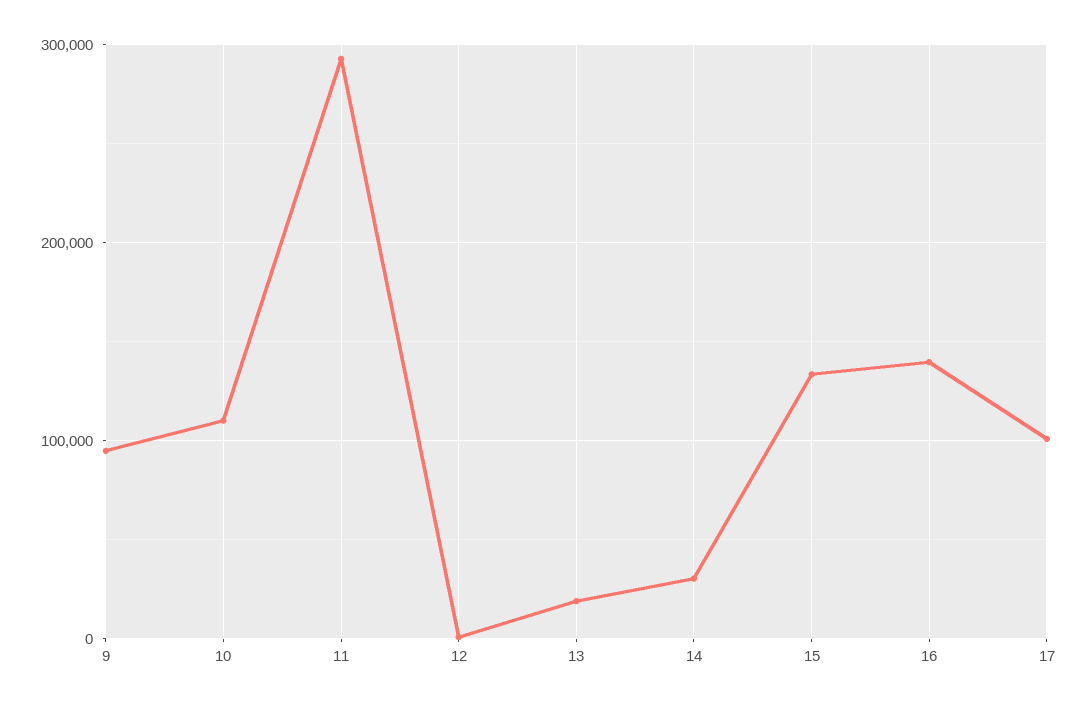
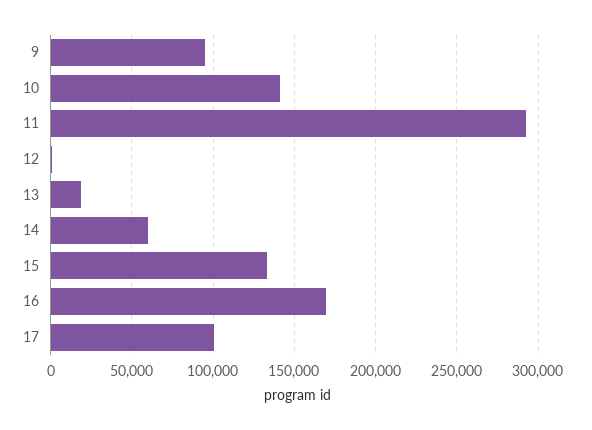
10: 110000 -> 140000
14: 30000 -> 60000
16: 140000 -> 170000

